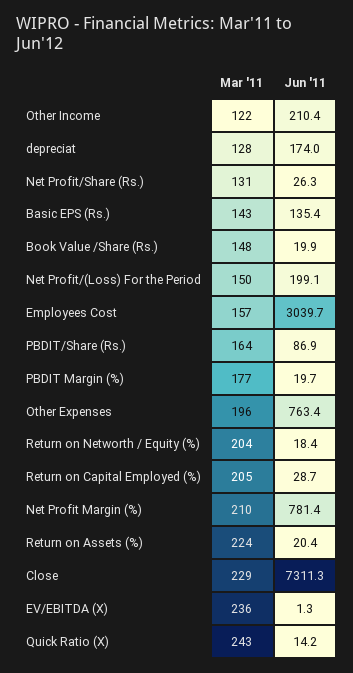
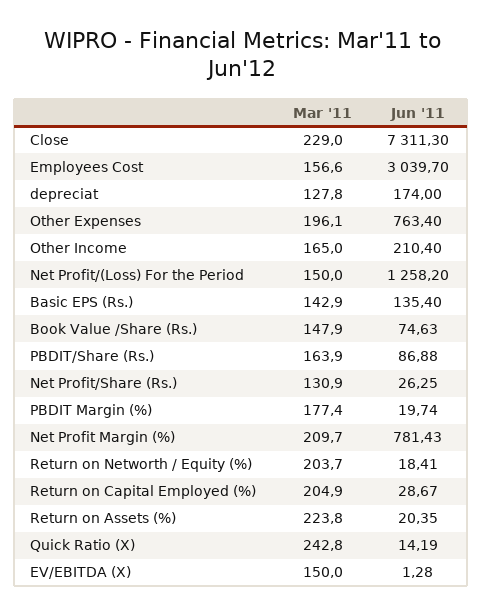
Mar '11, Other Income: 122 -> 165
Jun '11, Book Value /Share (Rs.): 19.9 -> 74.63
Jun '11, Net Profit/(Loss) For the Period: 199.1 -> 1258.2
Mar '11, EV/EBITDA (X): 236 -> 150

